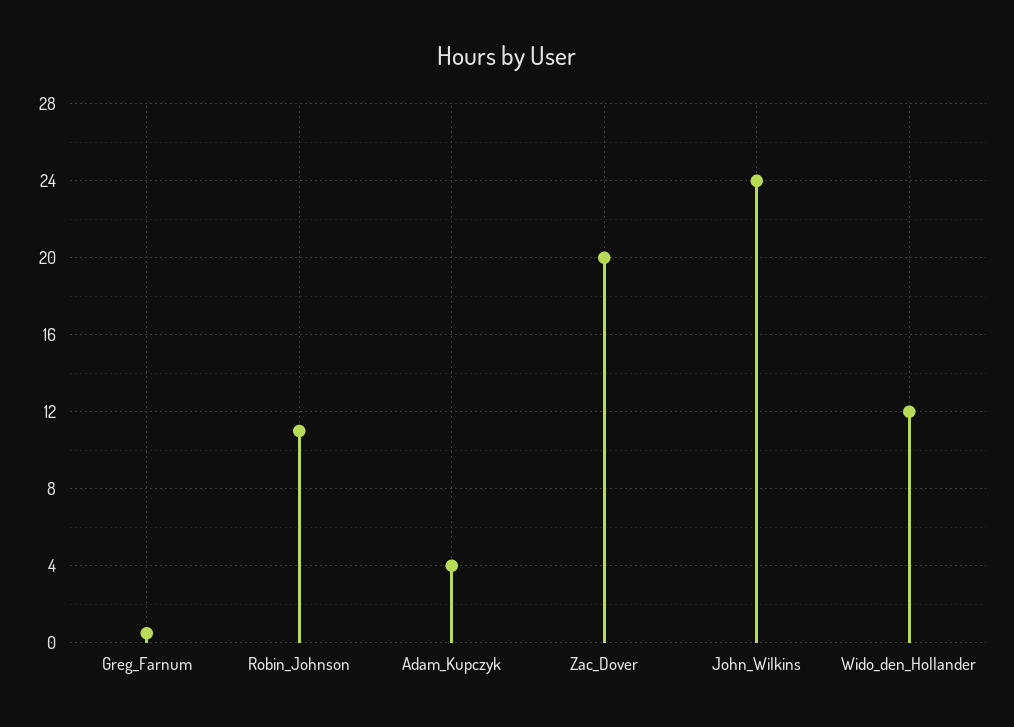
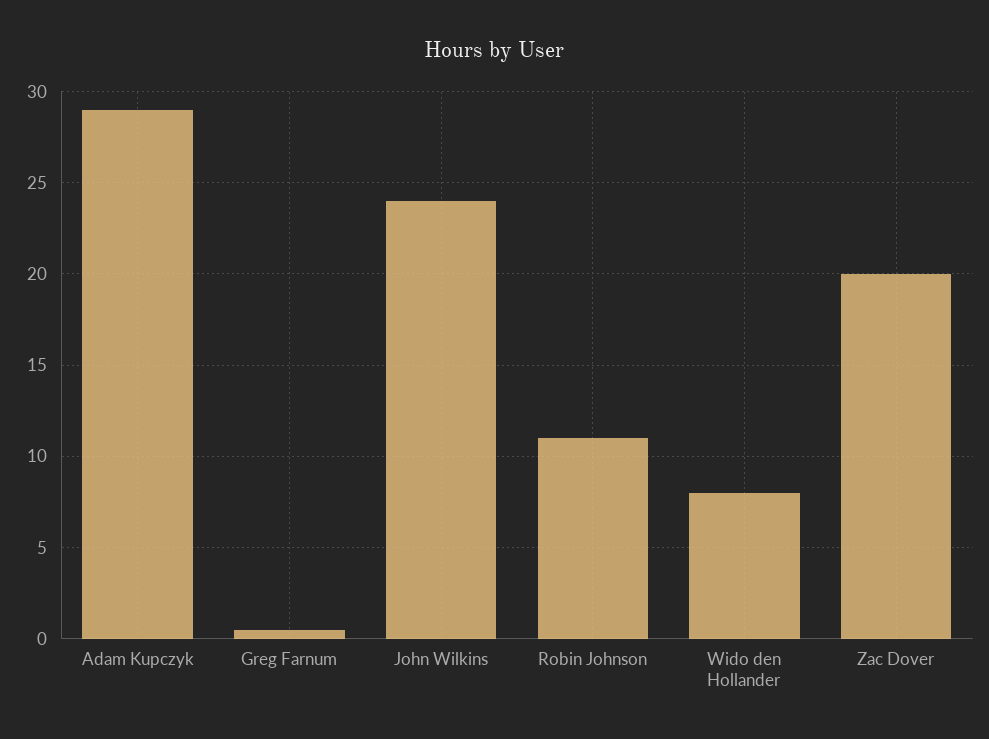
Adam_Kupczyk: 4 -> 29
Wido_den_Hollander: 12 -> 8

